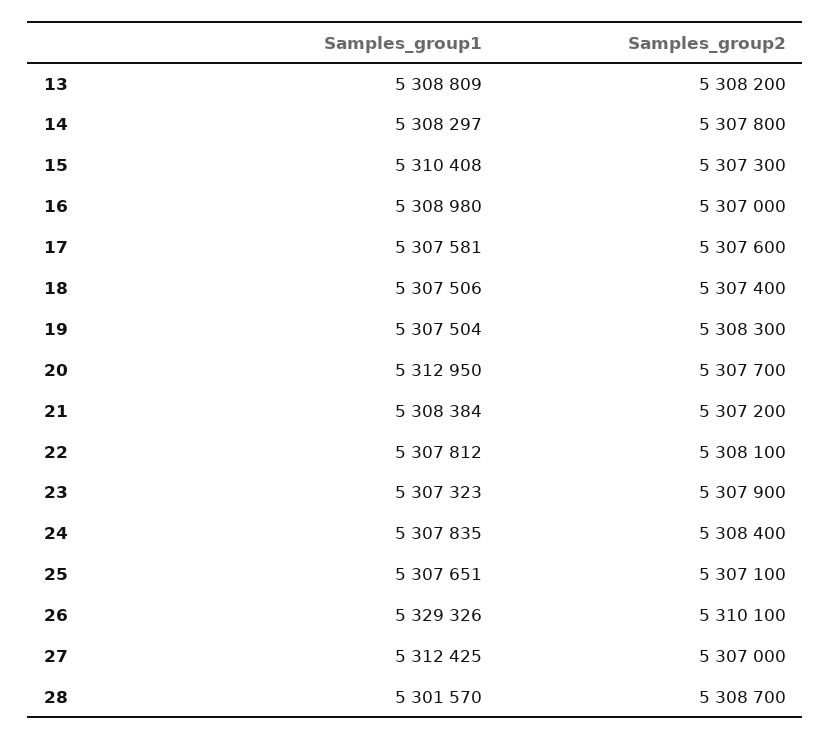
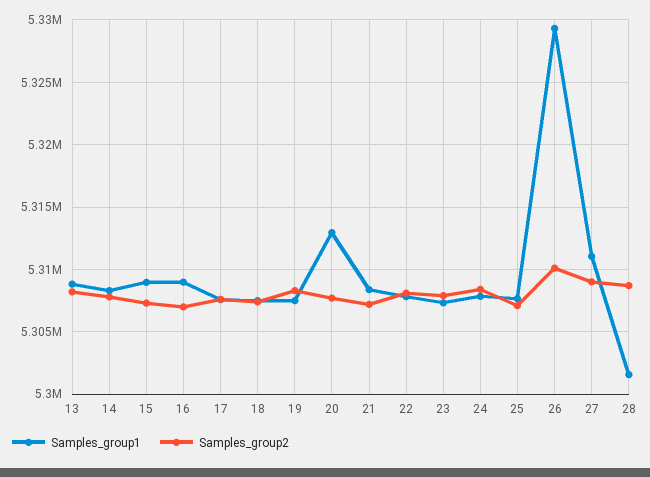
Samples_group1, 15: 5310408 -> 5309000
Samples_group1, 27: 5312425 -> 5311000
Samples_group2, 27: 5307000 -> 5309000

